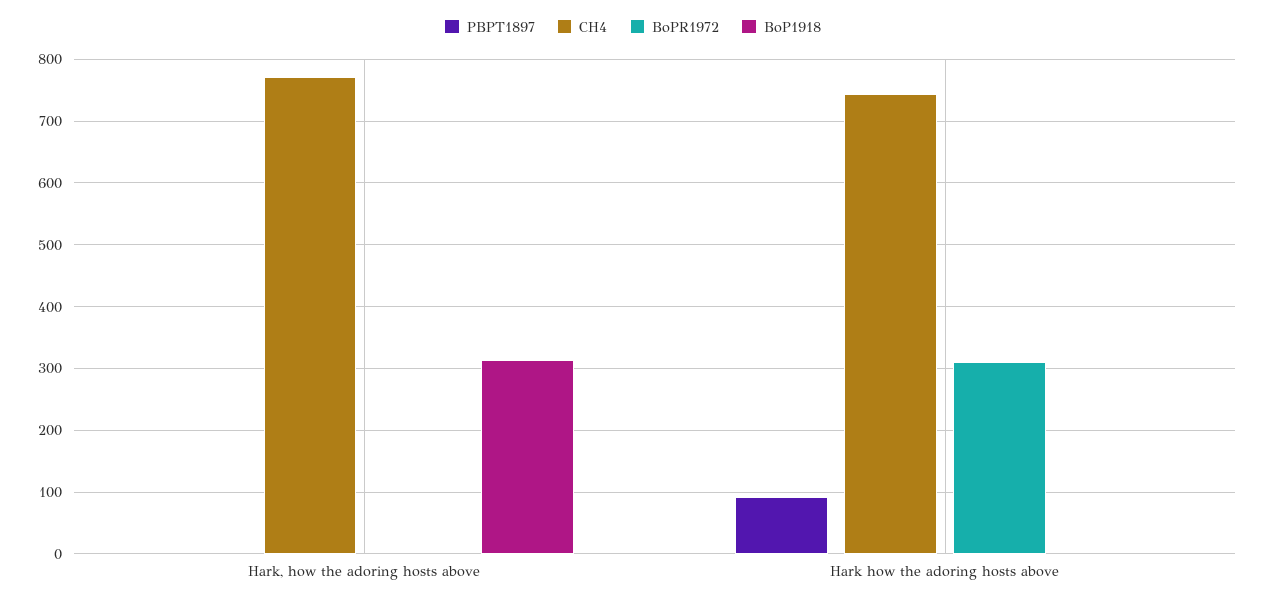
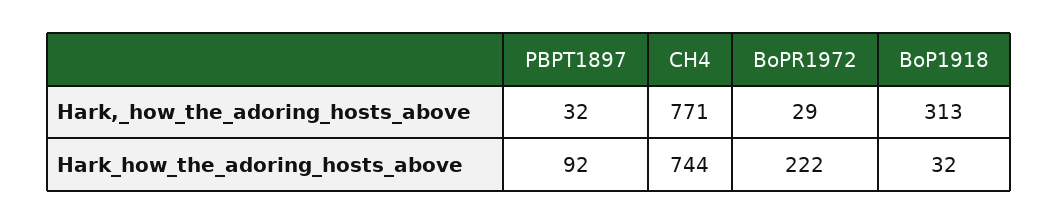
PBPT1897, Hark, how the adoring hosts above: 0 -> 32
BoPR1972, Hark, how the adoring hosts above: 0 -> 29
BoPR1972, Hark how the adoring hosts above: 310 -> 222
BoP1918, Hark how the adoring hosts above: 0 -> 32

